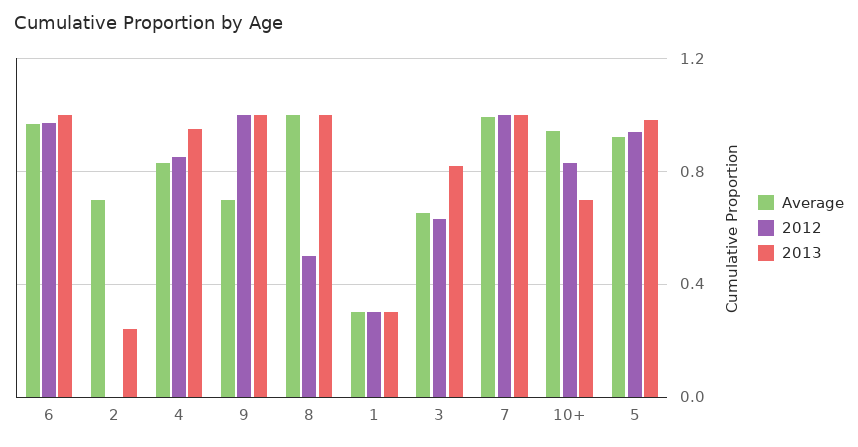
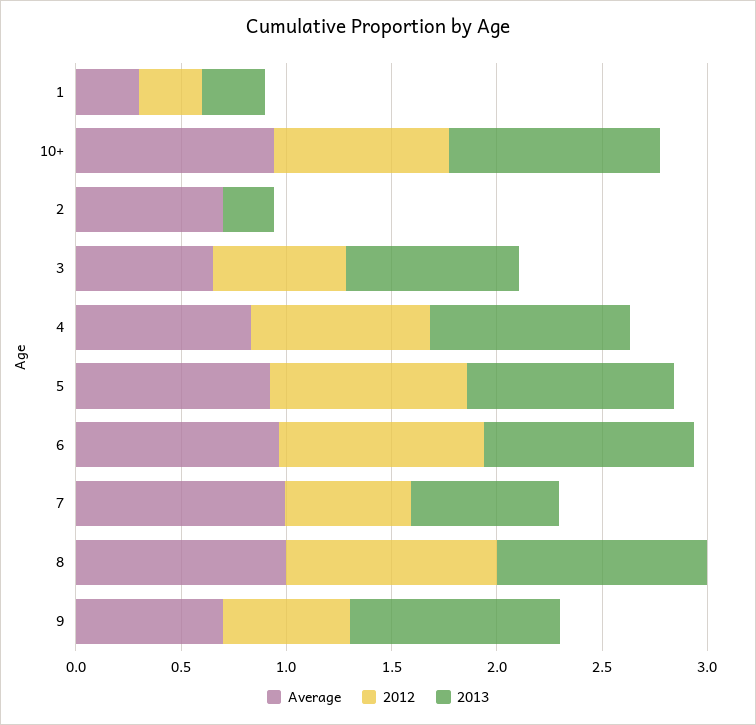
2012, 9: 1 -> 0.6
2012, 8: 0.5 -> 1
2012, 7: 1 -> 0.6
2013, 7: 1 -> 0.7
2013, 10+: 0.7 -> 1

